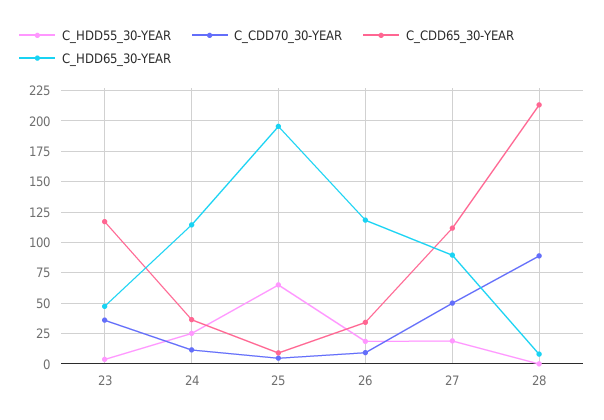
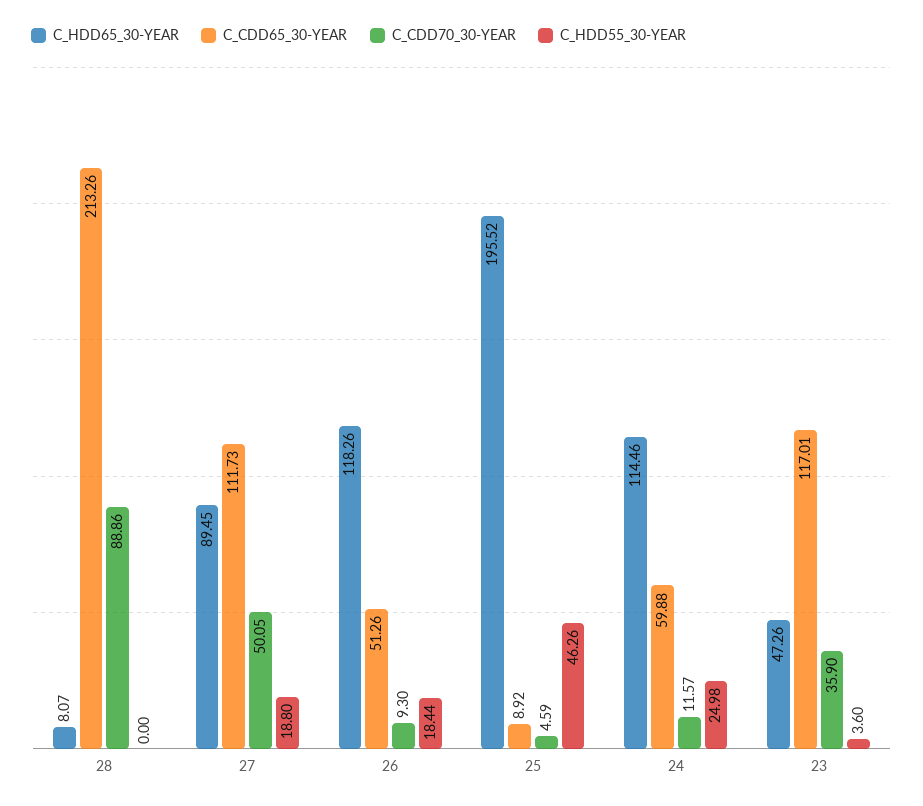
C_CDD65_30-YEAR, 24: 35 -> 59.88
C_HDD55_30-YEAR, 25: 65 -> 46.26
C_CDD65_30-YEAR, 26: 35 -> 51.26

